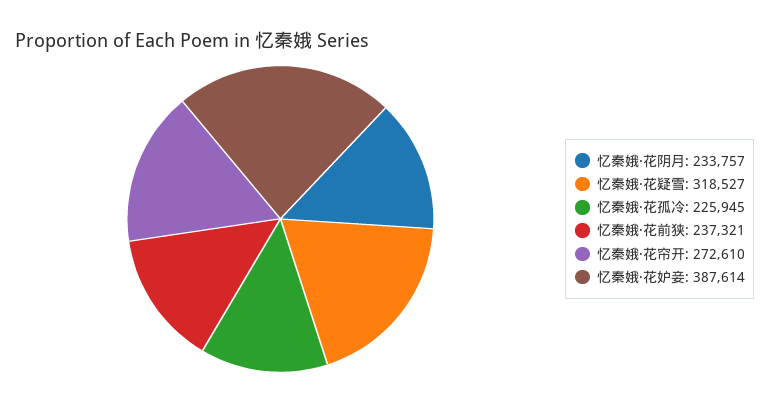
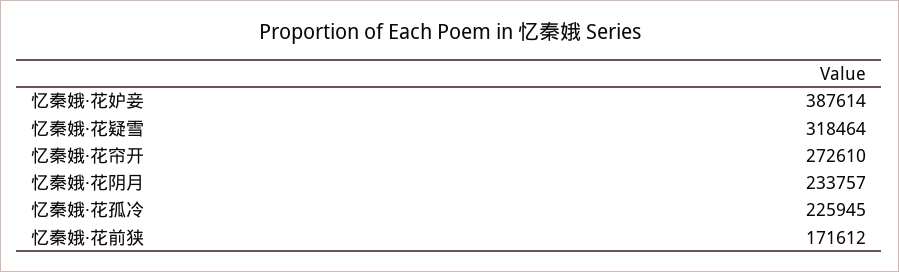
忆秦娥·花疑雪: 318527 -> 318464
忆秦娥·花前狭: 237321 -> 171612

